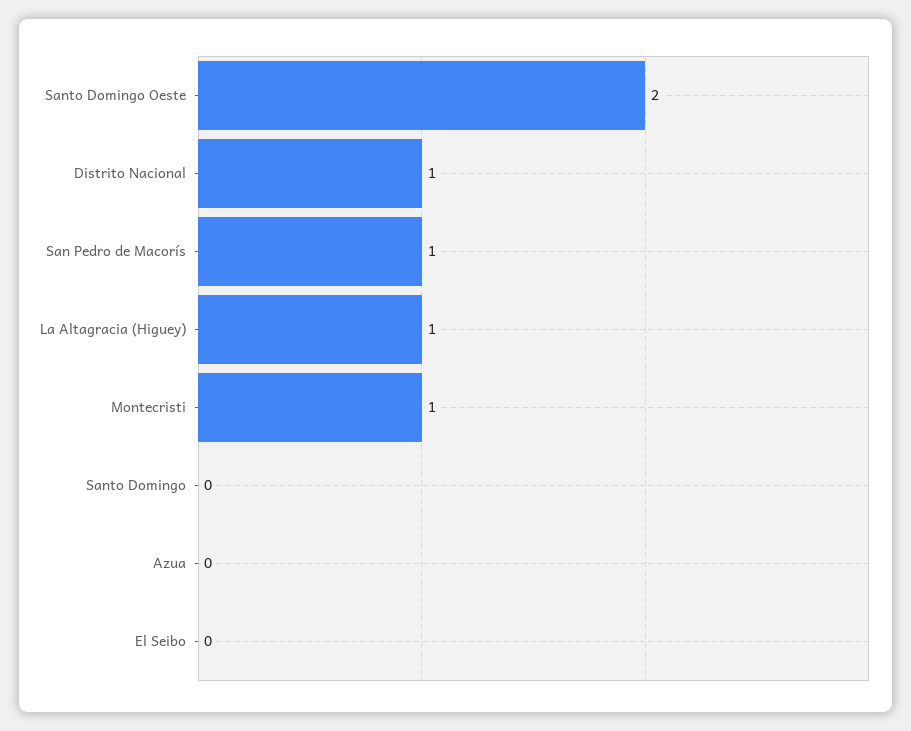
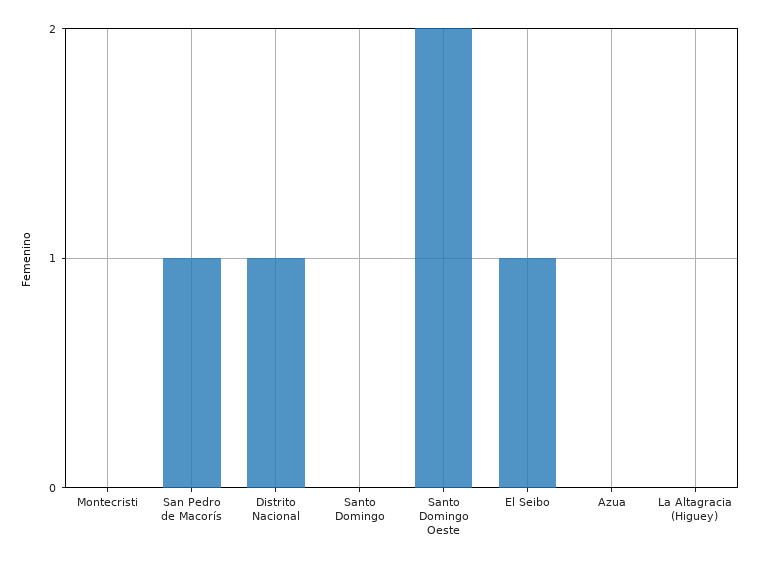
La Altagracia (Higuey): 1 -> 0
Montecristi: 1 -> 0
El Seibo: 0 -> 1

